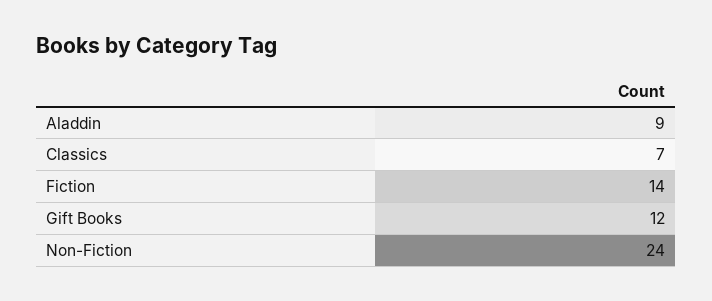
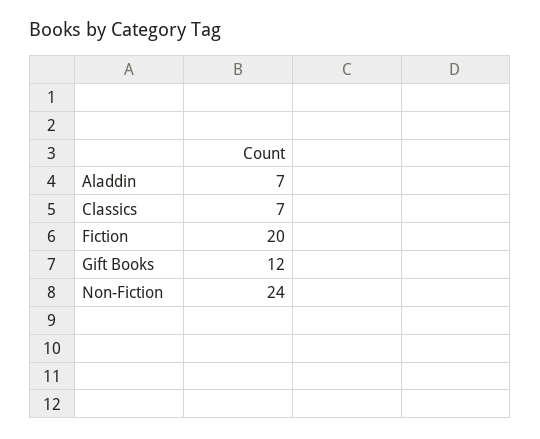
Aladdin: 9 -> 7
Fiction: 14 -> 20

